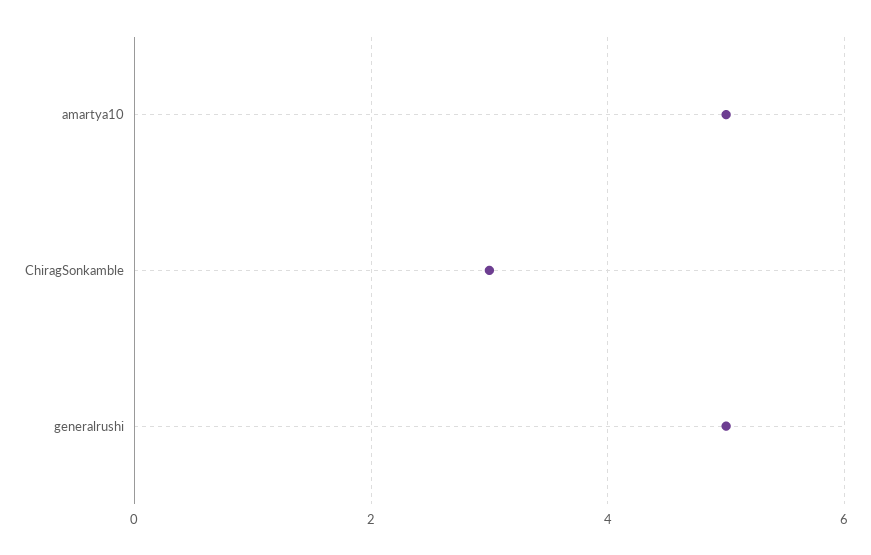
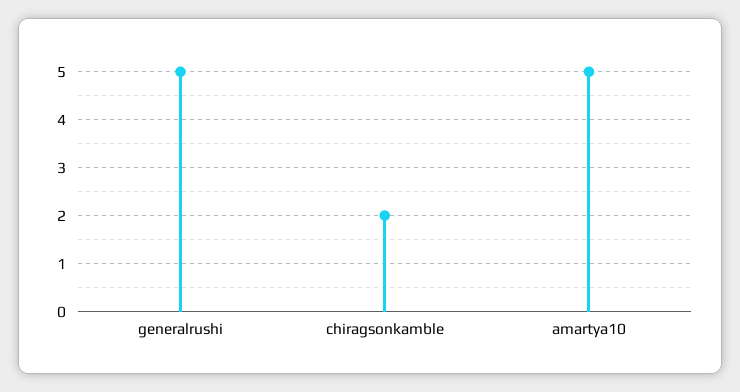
ChiragSonkamble: 3 -> 2

